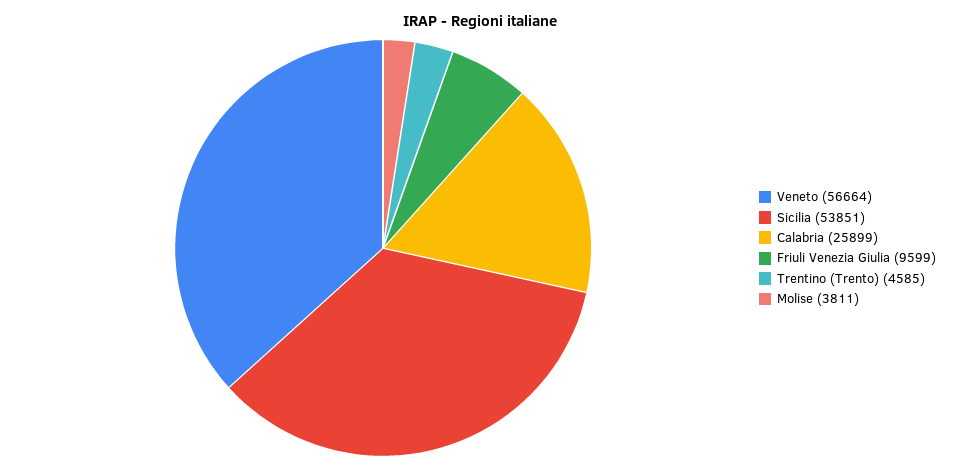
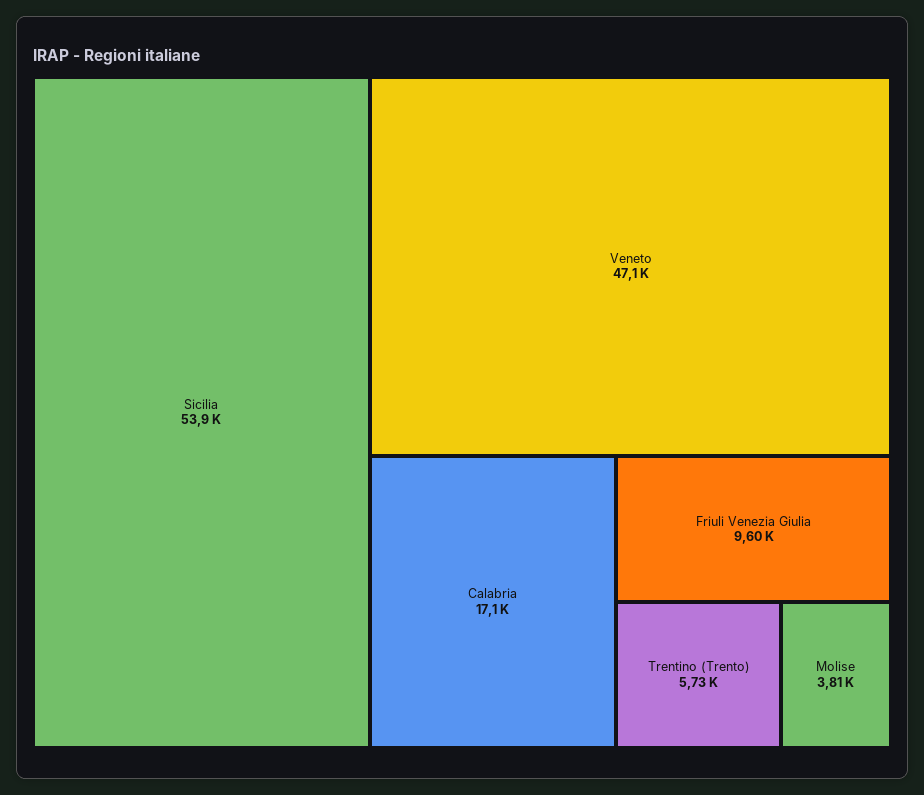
Veneto: 56664 -> 47100
Calabria: 25899 -> 17100
Trentino (Trento): 4585 -> 5730

